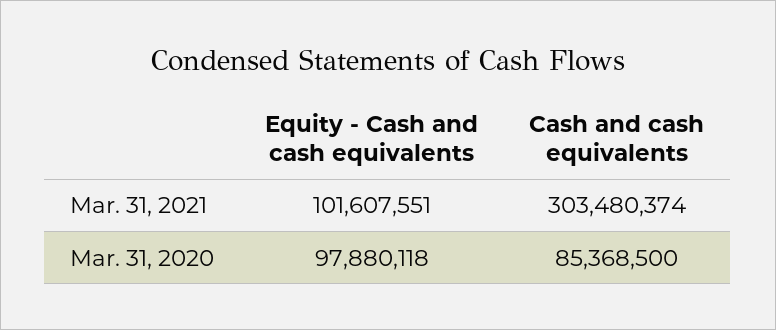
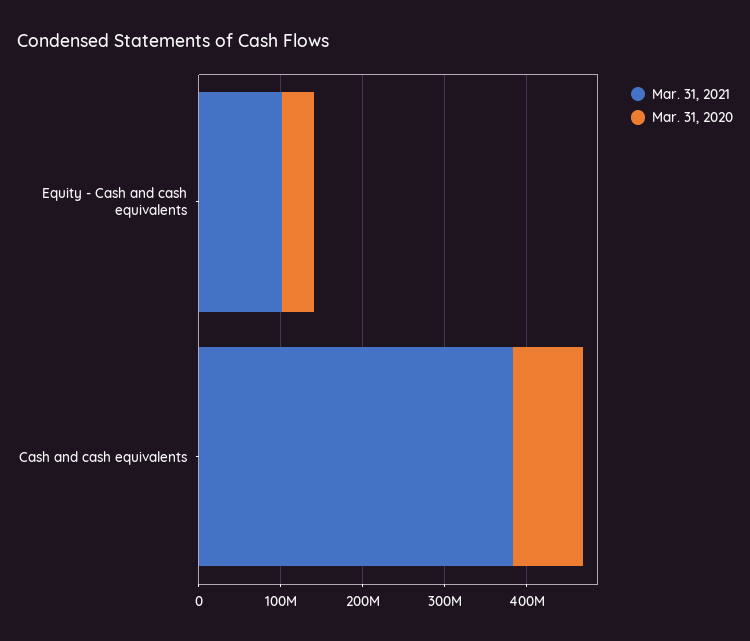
Mar. 31, 2021, Cash and cash equivalents: 303480374 -> 380000000
Mar. 31, 2020, Equity - Cash and cash equivalents: 97880118 -> 40000000

